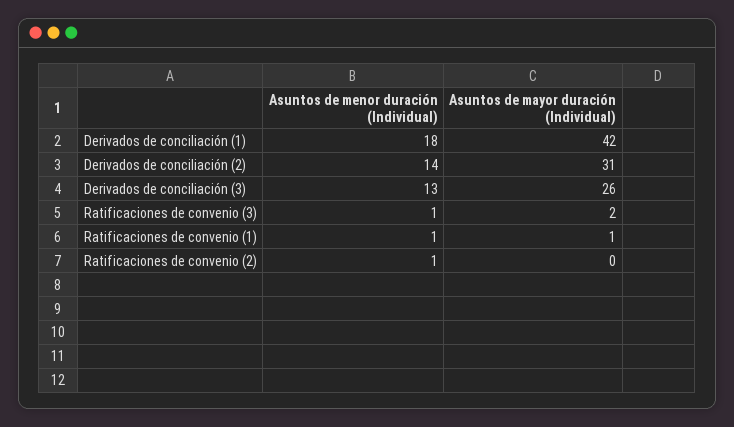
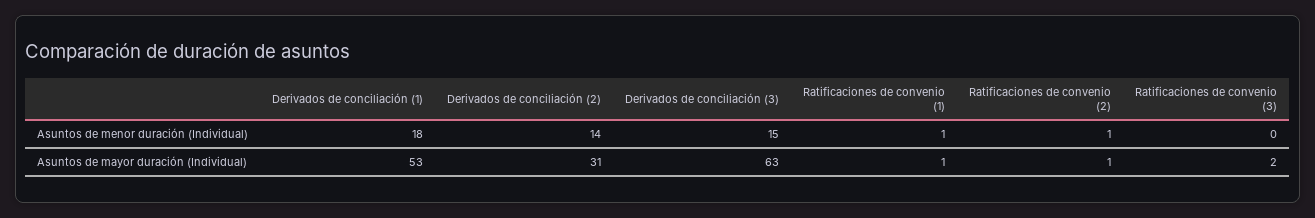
Asuntos de mayor duración (Individual), Derivados de conciliación (1): 42 -> 53
Asuntos de menor duración (Individual), Derivados de conciliación (3): 13 -> 15
Asuntos de mayor duración (Individual), Derivados de conciliación (3): 26 -> 63
Asuntos de menor duración (Individual), Ratificaciones de convenio (3): 1 -> 0
Asuntos de mayor duración (Individual), Ratificaciones de convenio (2): 0 -> 1

